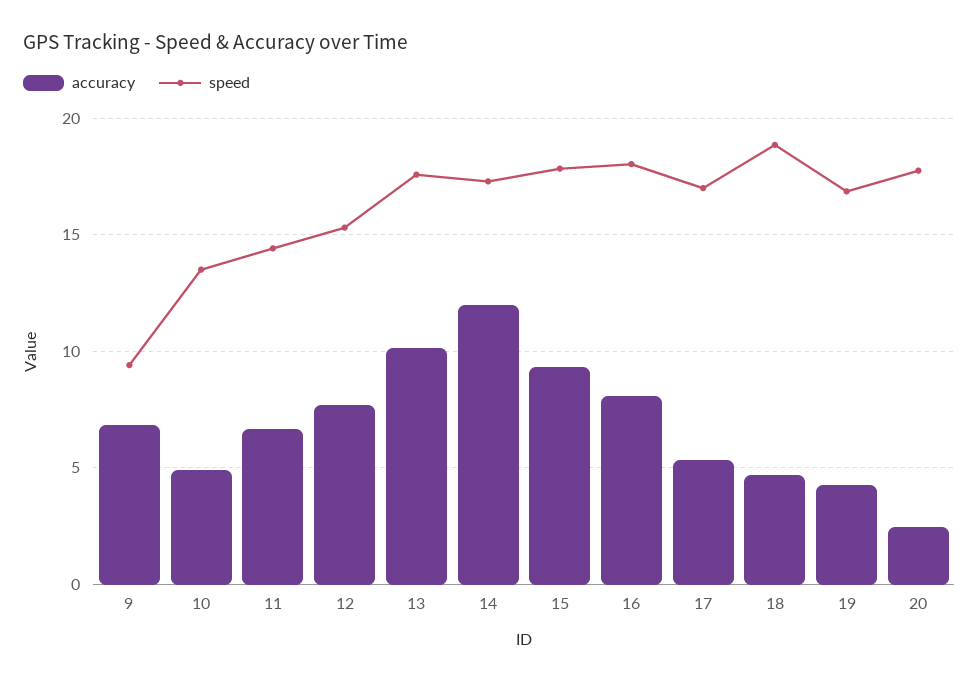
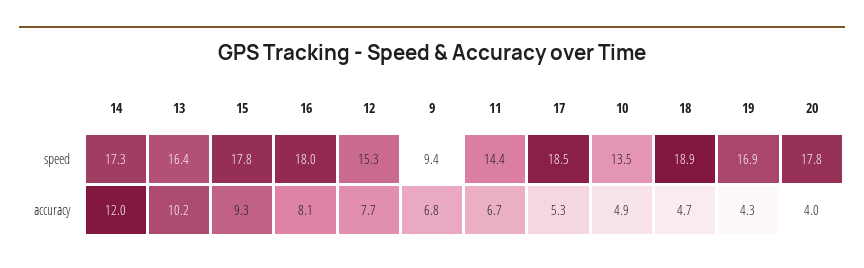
speed, 13: 17.5 -> 16.4
speed, 17: 17 -> 18.5
accuracy, 20: 2.5 -> 4

